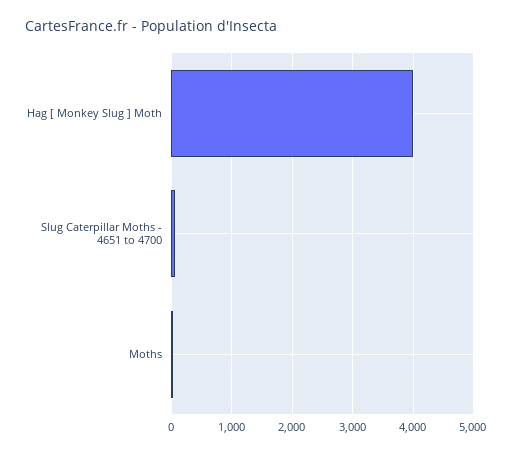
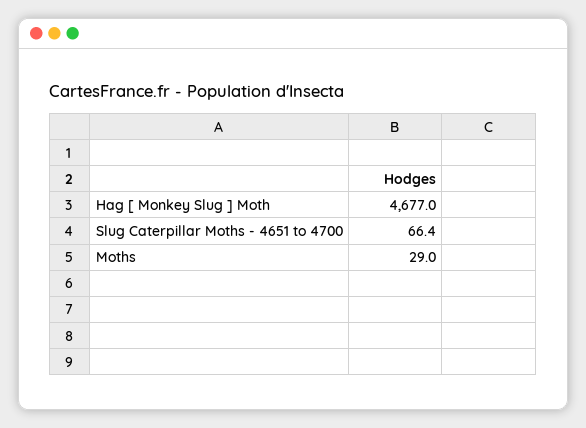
Hag [ Monkey Slug ] Moth: 4000 -> 4677

